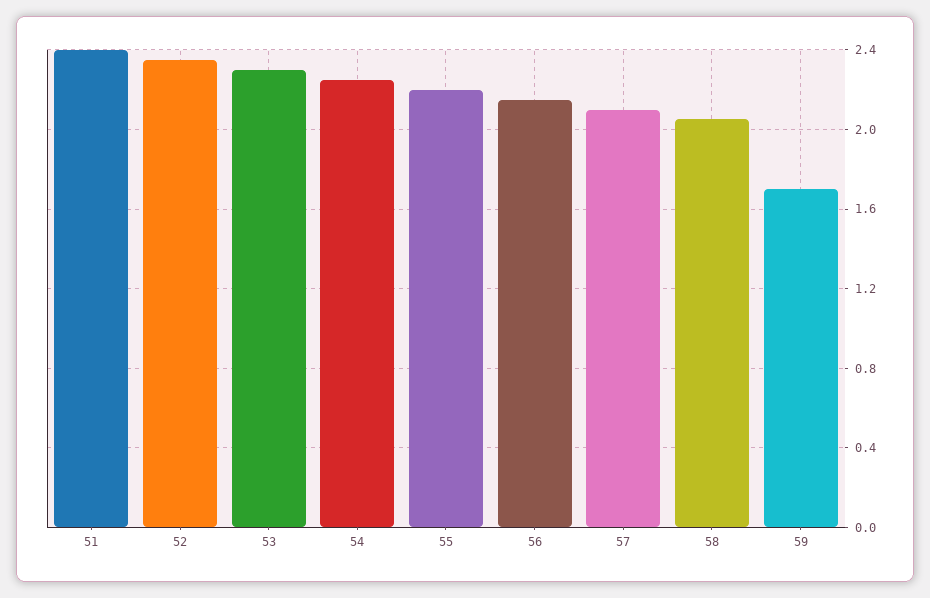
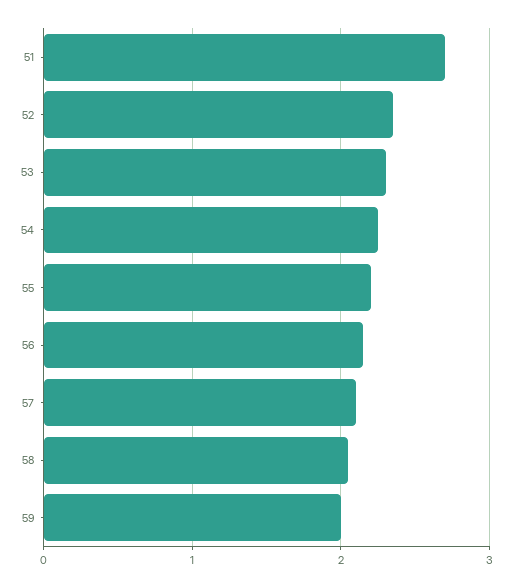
51: 2.4 -> 2.7
59: 1.7 -> 2

